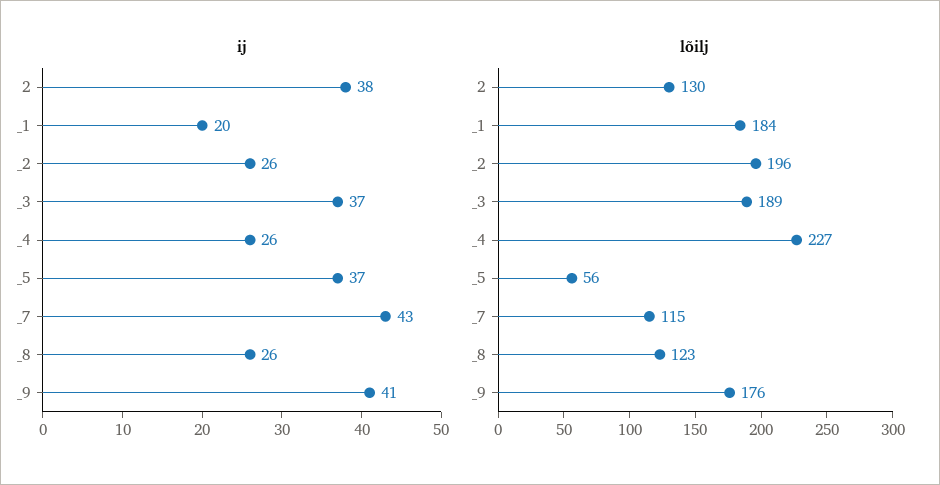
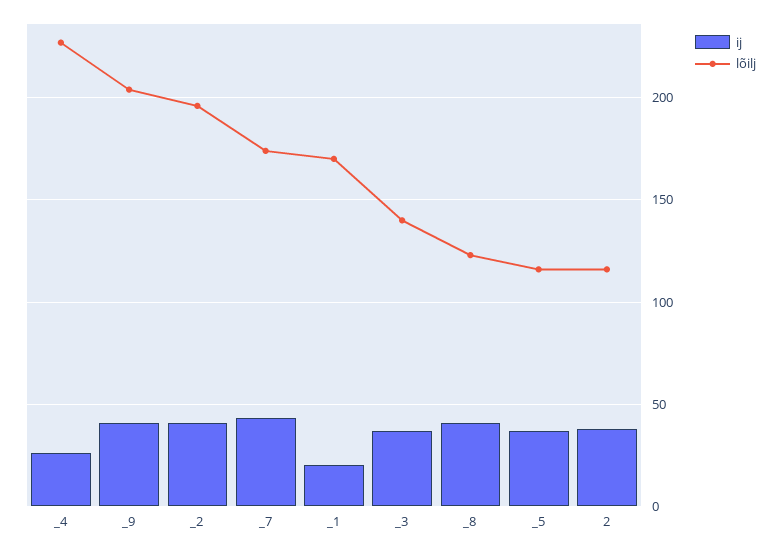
ij, _2: 26 -> 40
ij, _8: 26 -> 40
lõilj, 2: 130 -> 115
lõilj, _1: 184 -> 170
lõilj, _3: 189 -> 140
lõilj, _5: 56 -> 115
lõilj, _7: 115 -> 175
lõilj, _9: 176 -> 205

